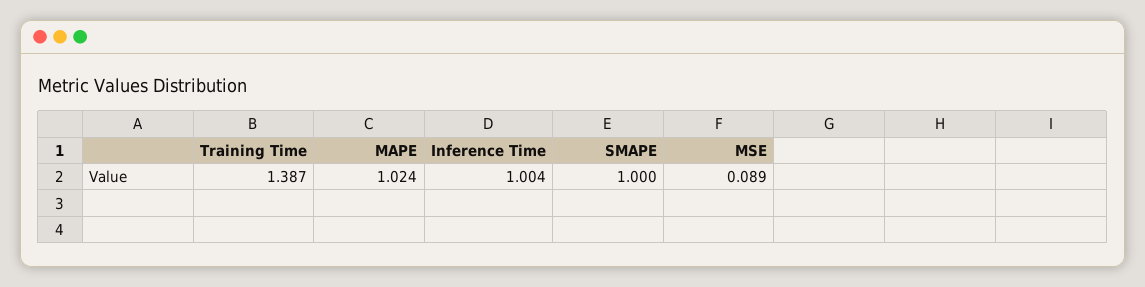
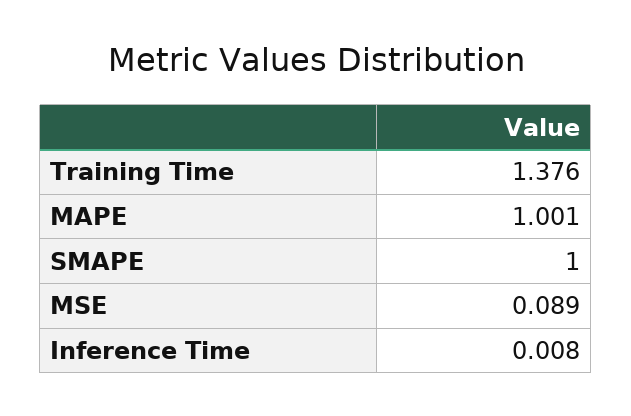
Training Time: 1.387 -> 1.376
MAPE: 1.024 -> 1.001
Inference Time: 1.004 -> 0.008

